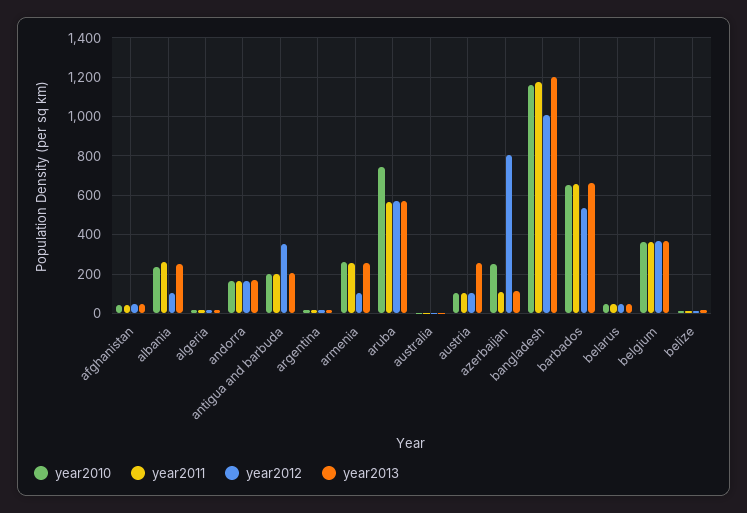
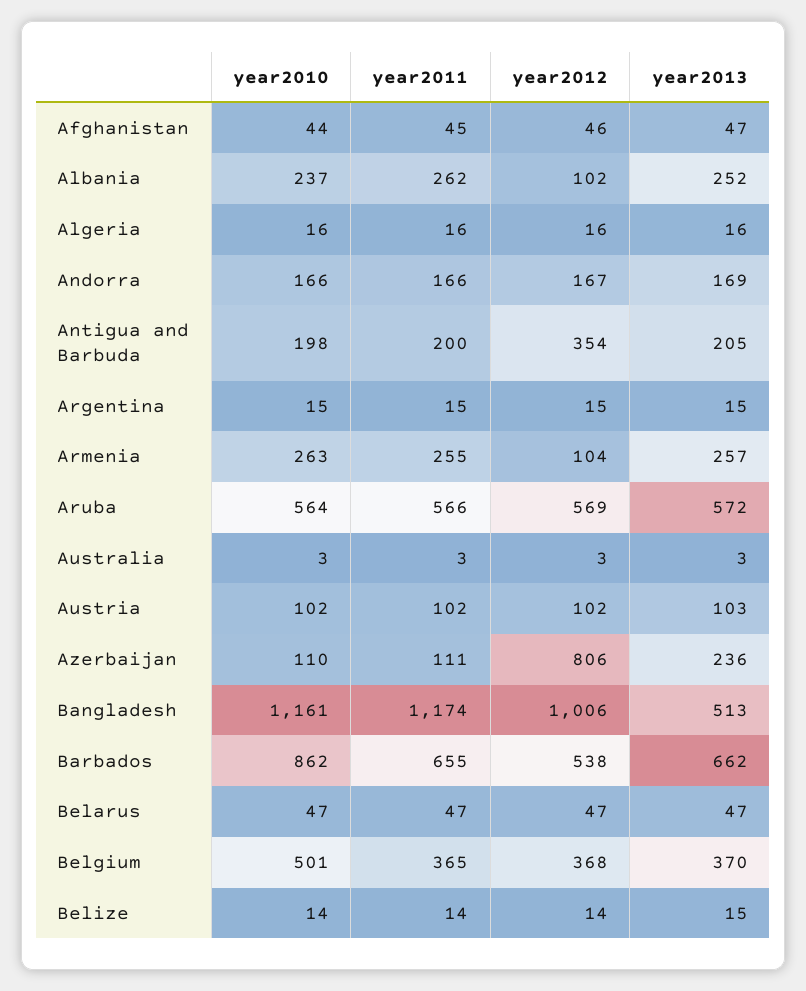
year2010, aruba: 750 -> 564
year2013, austria: 250 -> 103
year2010, azerbaijan: 250 -> 110
year2013, azerbaijan: 100 -> 236
year2013, bangladesh: 1200 -> 513
year2010, barbados: 650 -> 862
year2010, belgium: 350 -> 501

